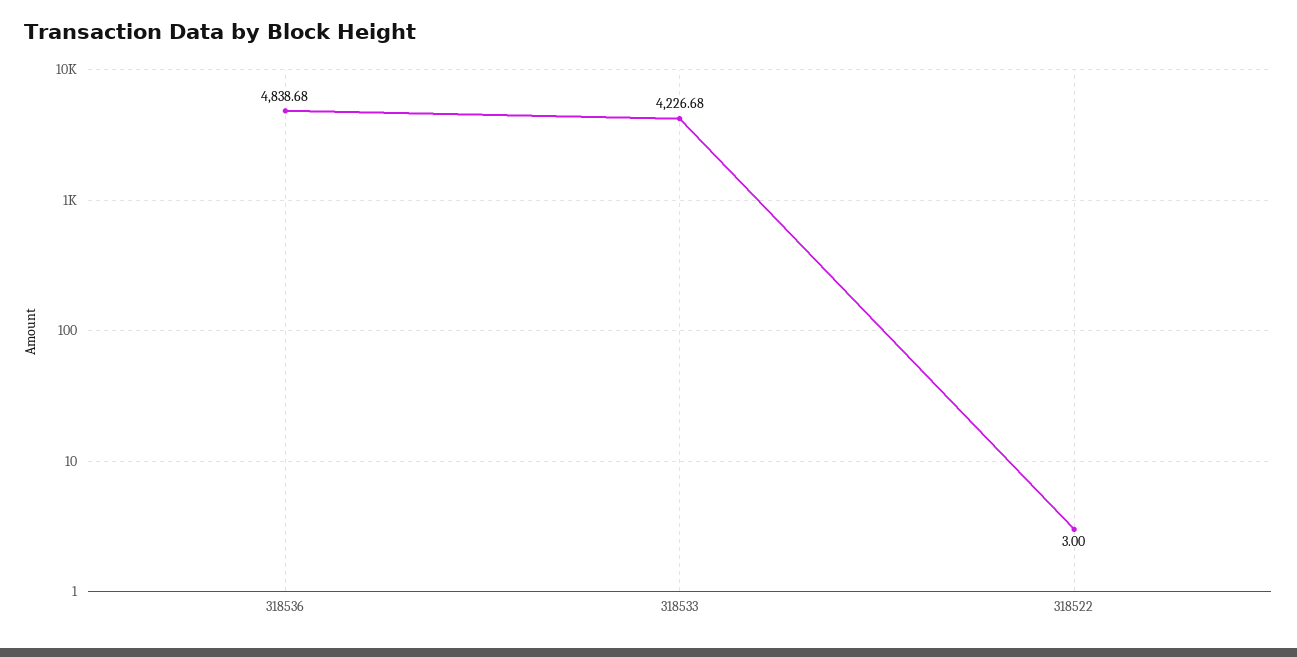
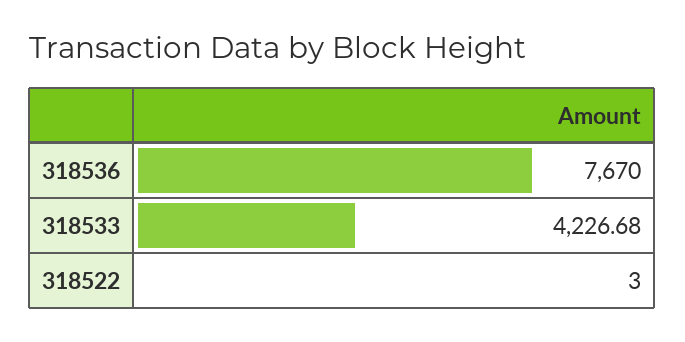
318536: 4838.68 -> 7670

